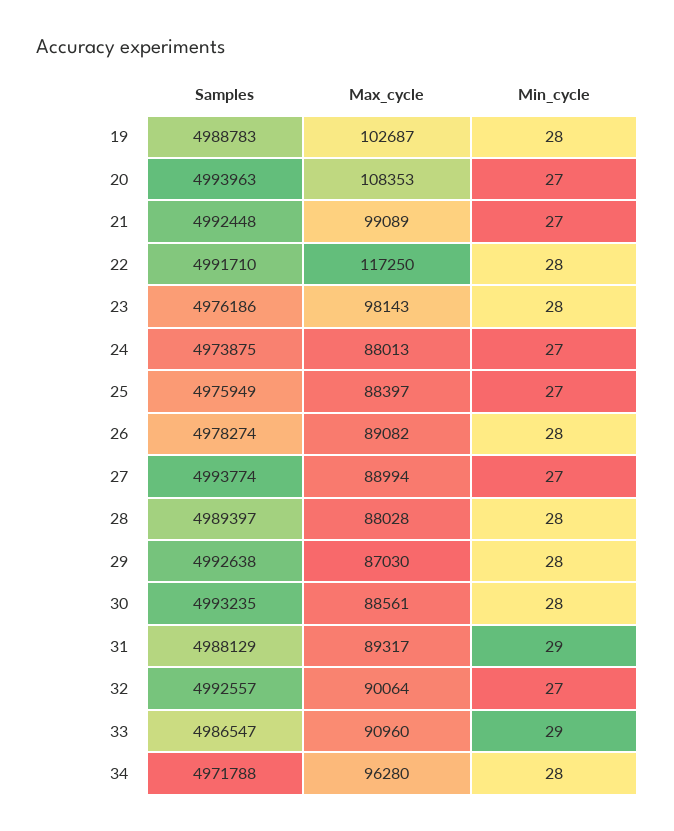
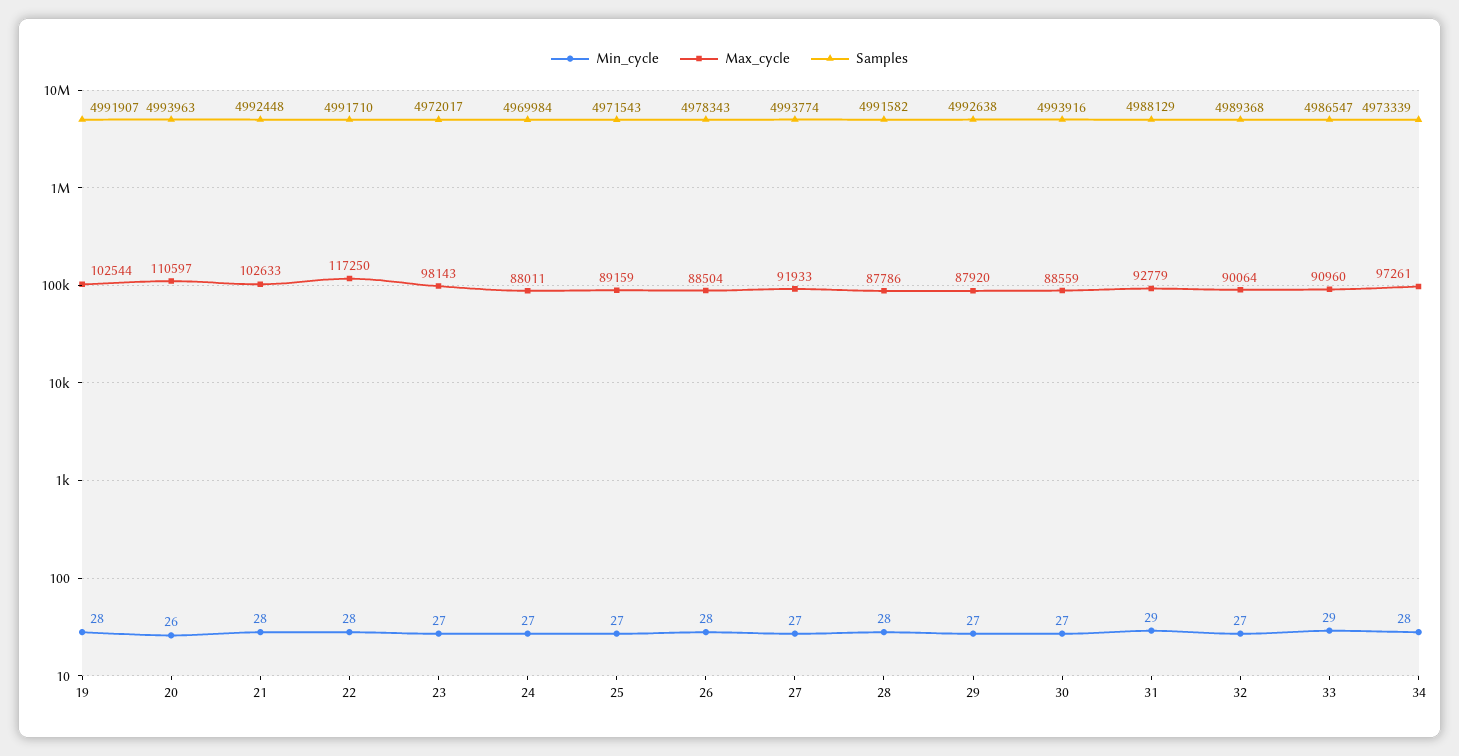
Samples, 19: 4988783 -> 4991907
Max_cycle, 19: 102687 -> 102544
Max_cycle, 20: 108353 -> 110597
Min_cycle, 20: 27 -> 26
Max_cycle, 21: 99089 -> 102633
Min_cycle, 21: 27 -> 28
Samples, 23: 4976186 -> 4972017
Min_cycle, 23: 28 -> 27
Samples, 24: 4973875 -> 4969984
Max_cycle, 24: 88013 -> 88011
Samples, 25: 4975949 -> 4971543
Max_cycle, 25: 88397 -> 89159
Samples, 26: 4978274 -> 4978343
Max_cycle, 26: 89082 -> 88504
Max_cycle, 27: 88994 -> 91933
Samples, 28: 4989397 -> 4991582
Max_cycle, 28: 88028 -> 87786
Max_cycle, 29: 87030 -> 87920
Min_cycle, 29: 28 -> 27
Samples, 30: 4993235 -> 4993916
Max_cycle, 30: 88561 -> 88559
Min_cycle, 30: 28 -> 27
Max_cycle, 31: 89317 -> 92779
Samples, 32: 4992557 -> 4989368
Samples, 34: 4971788 -> 4973339
Max_cycle, 34: 96280 -> 97261

